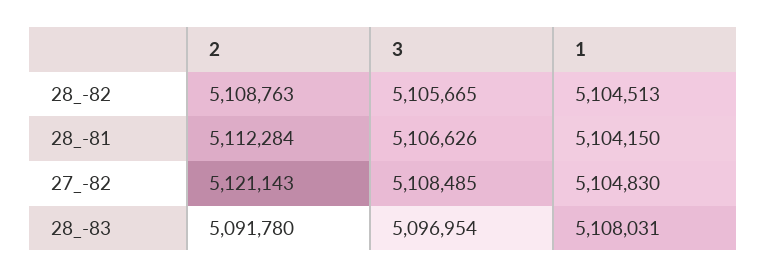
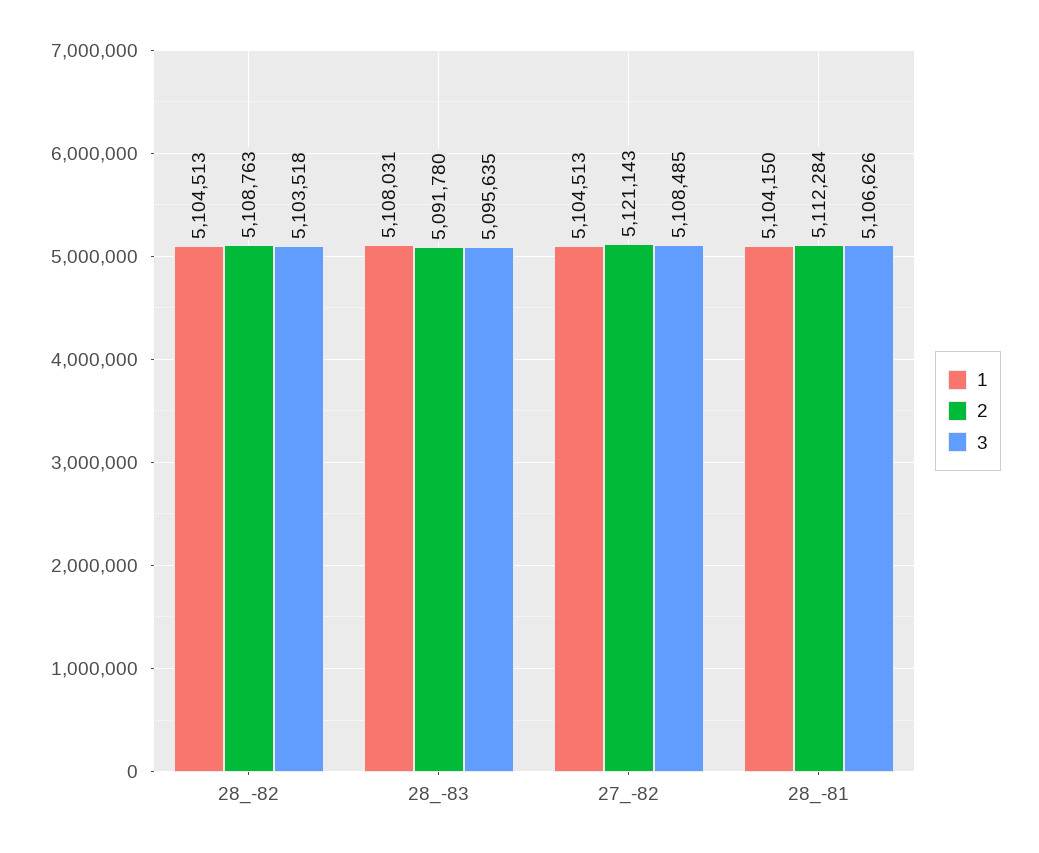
3, 28_-82: 5105665 -> 5103518
1, 27_-82: 5104830 -> 5104513
3, 28_-83: 5096954 -> 5095635

